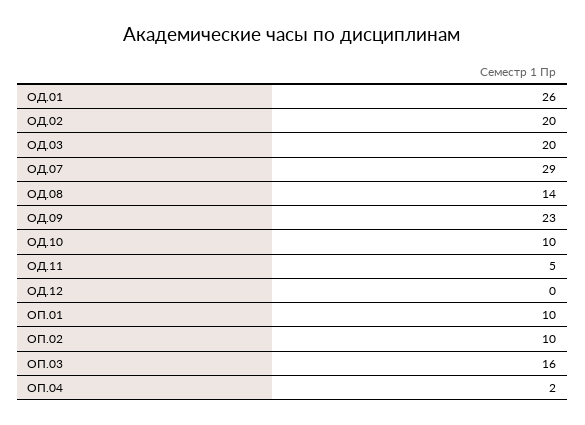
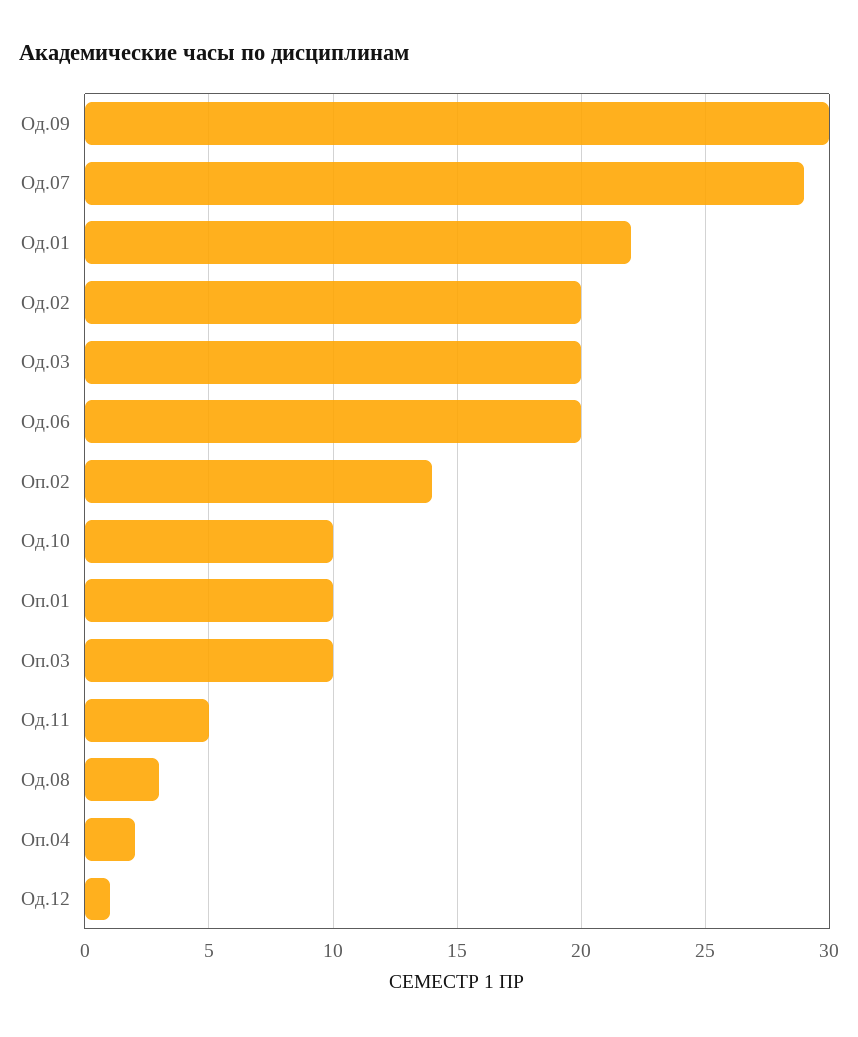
ОД.01: 26 -> 22
ОД.08: 14 -> 3
ОД.09: 23 -> 30
ОД.12: 0 -> 1
ОП.02: 10 -> 14
ОП.03: 16 -> 10
Од.06: none -> 20

